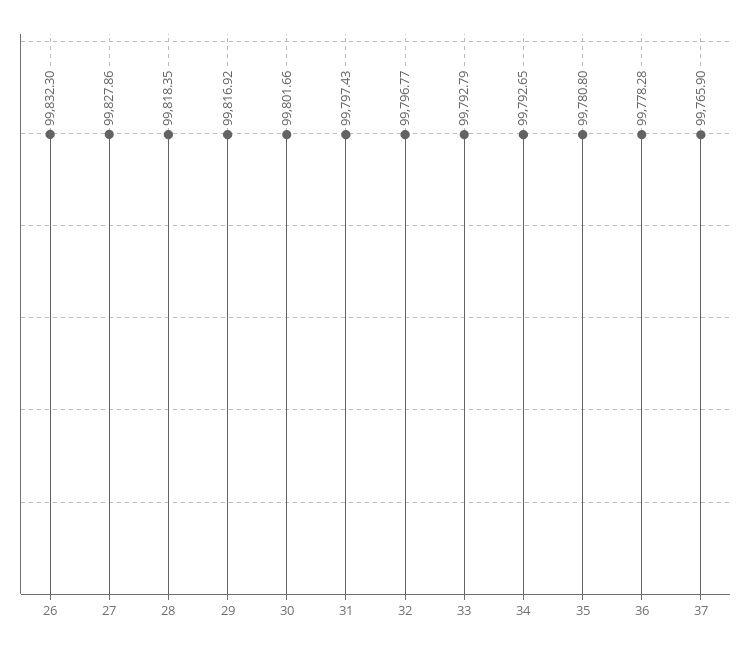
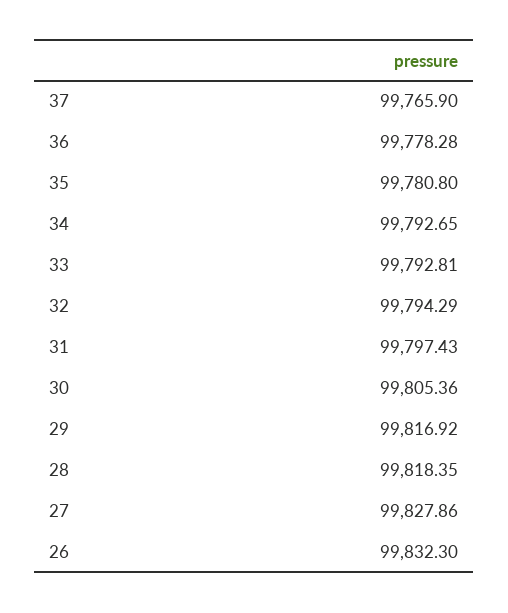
30: 99801.66 -> 99805.36
32: 99796.77 -> 99794.29
33: 99792.79 -> 99792.81

